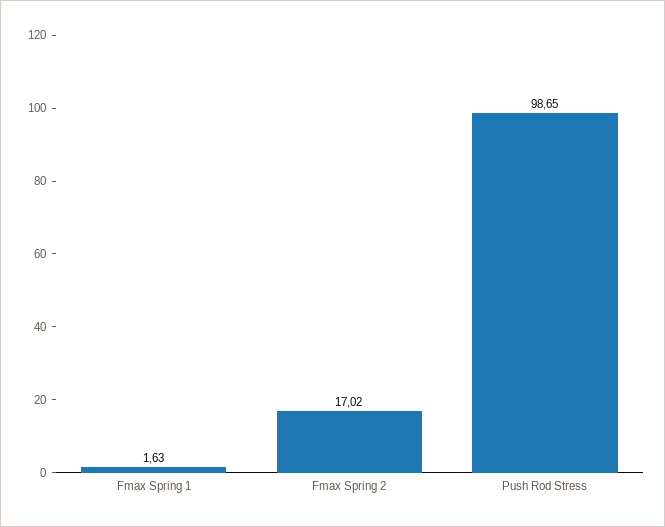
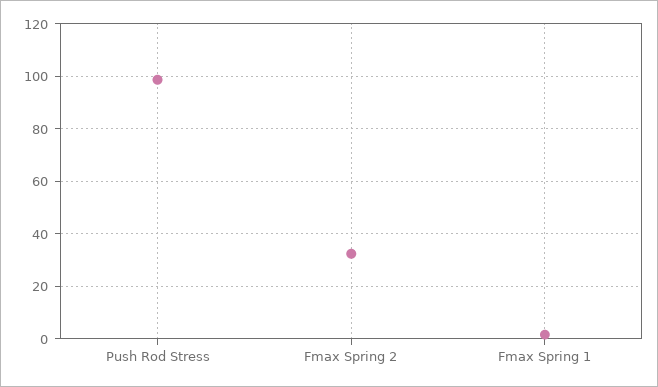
Fmax Spring 2: 17.02 -> 32.5

